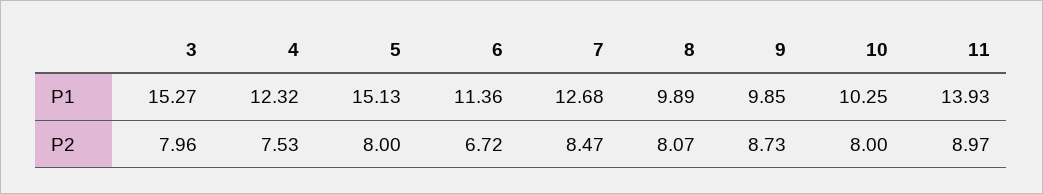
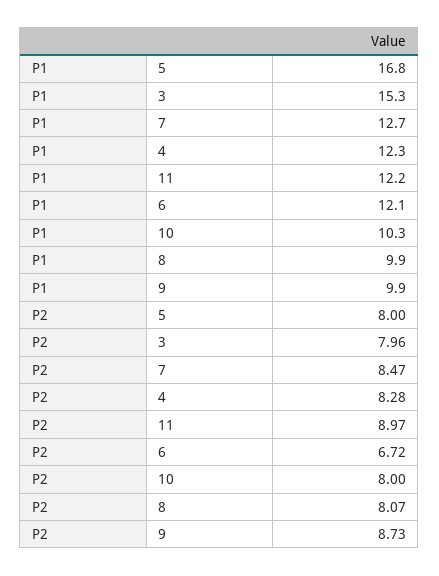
5, P1: 15.13 -> 16.8
6, P1: 11.36 -> 12.1
11, P1: 13.93 -> 12.2
4, P2: 7.53 -> 8.28

